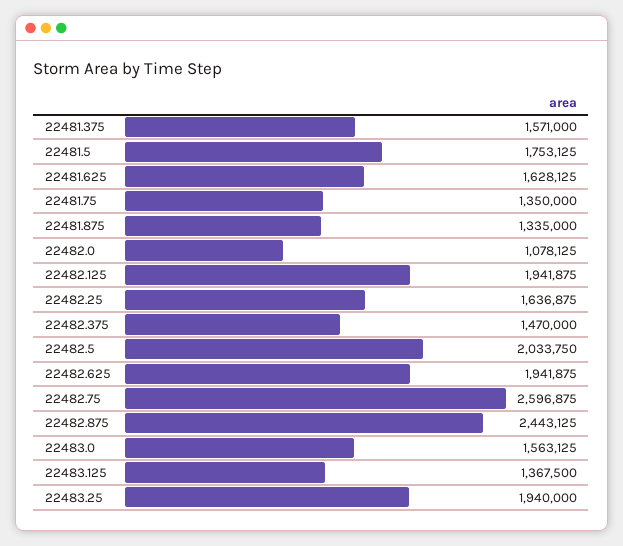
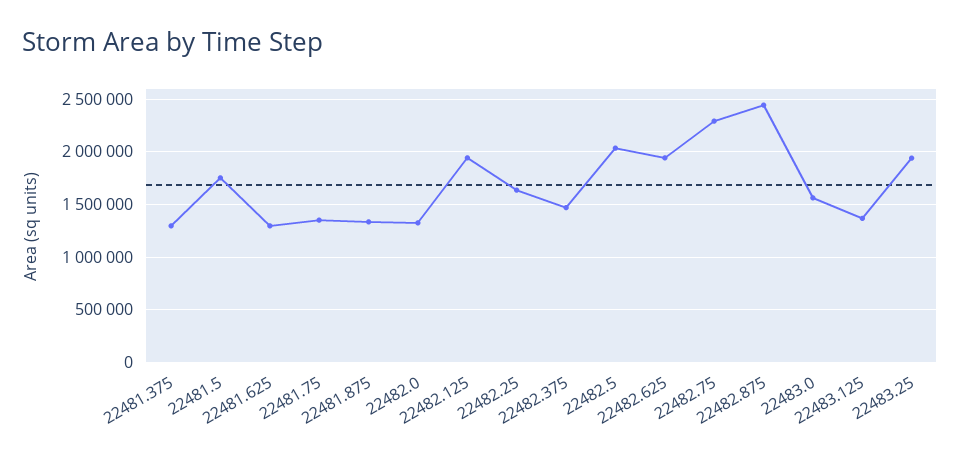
22481.375: 1571000 -> 1300000
22481.625: 1628125 -> 1300000
22482.0: 1078125 -> 1300000
22482.75: 2596875 -> 2300000

